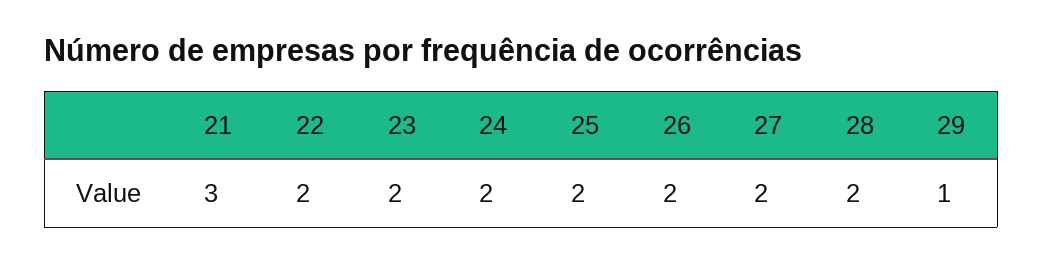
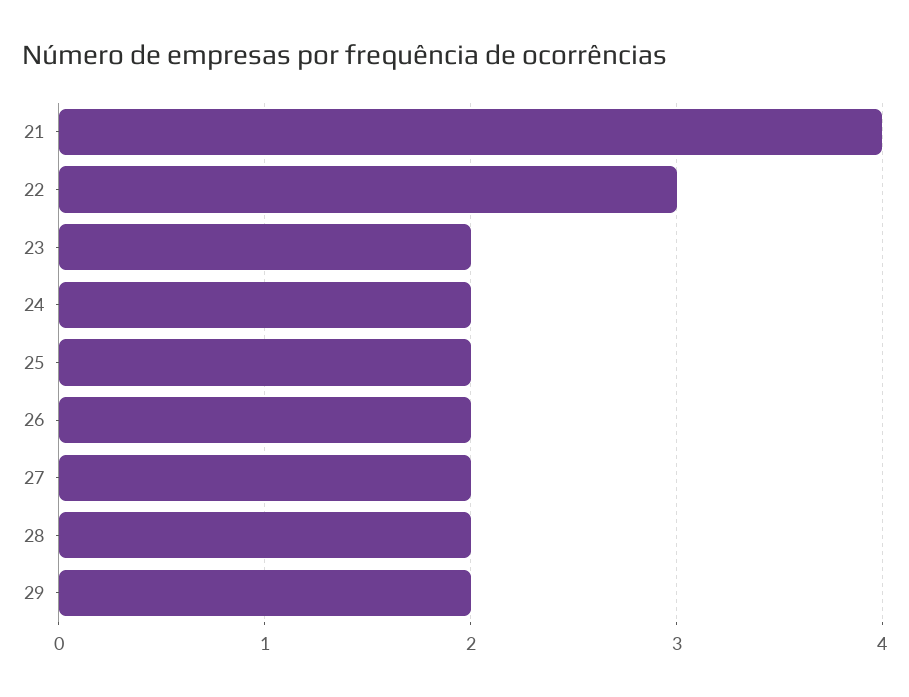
21: 3 -> 4
22: 2 -> 3
29: 1 -> 2

